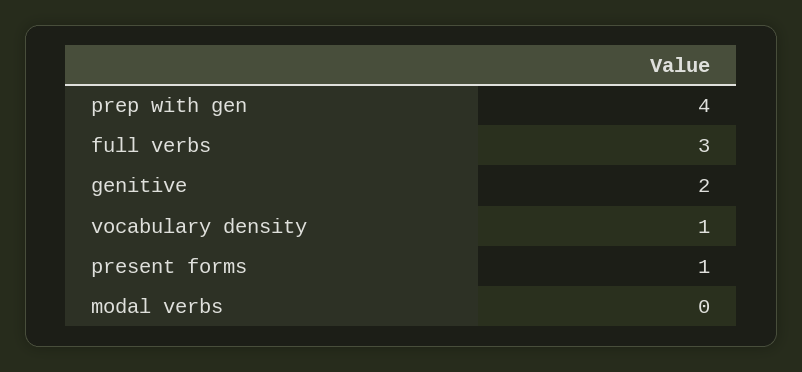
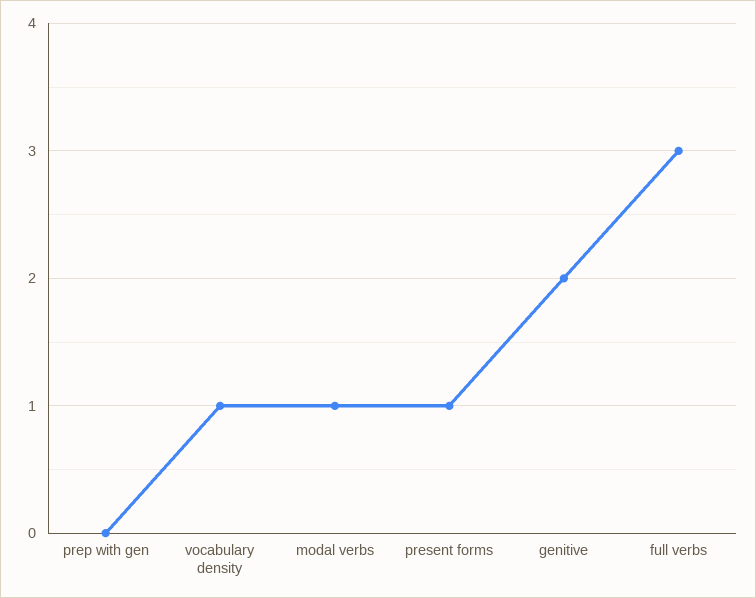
prep with gen: 4 -> 0
modal verbs: 0 -> 1

